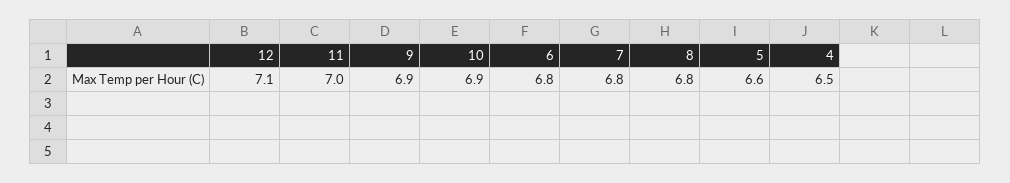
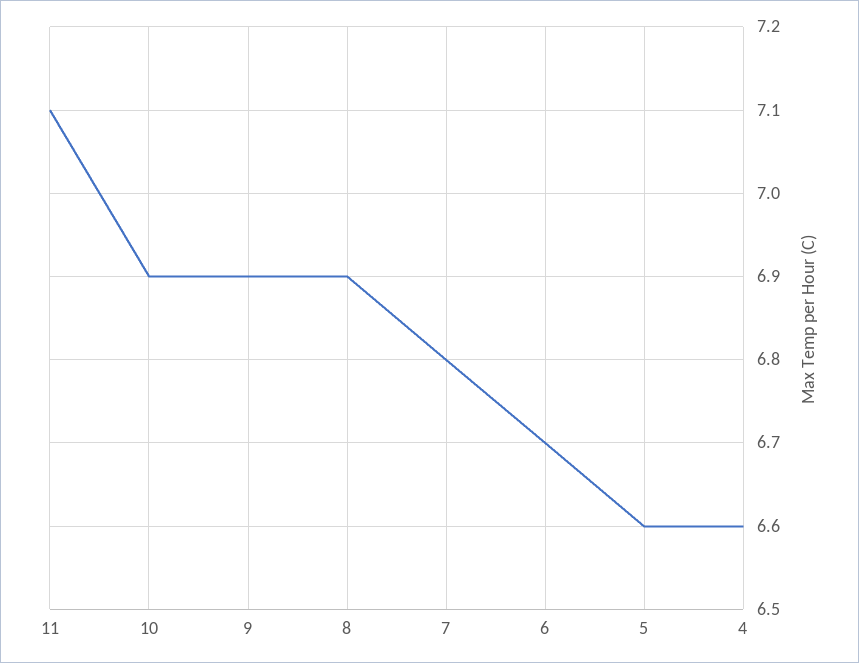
12: 7.1 -> none
11: 7 -> 7.1
6: 6.8 -> 6.7
8: 6.8 -> 6.9
4: 6.5 -> 6.6

